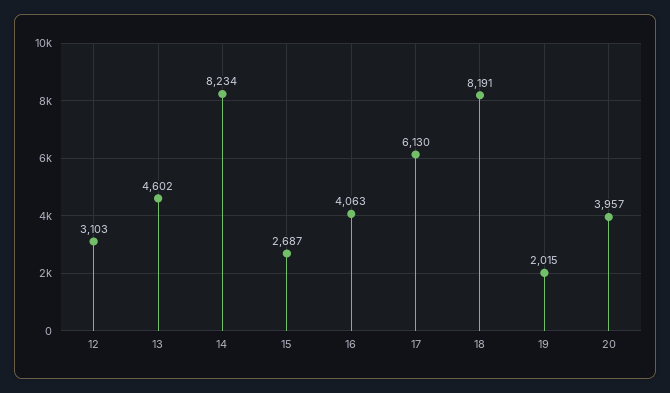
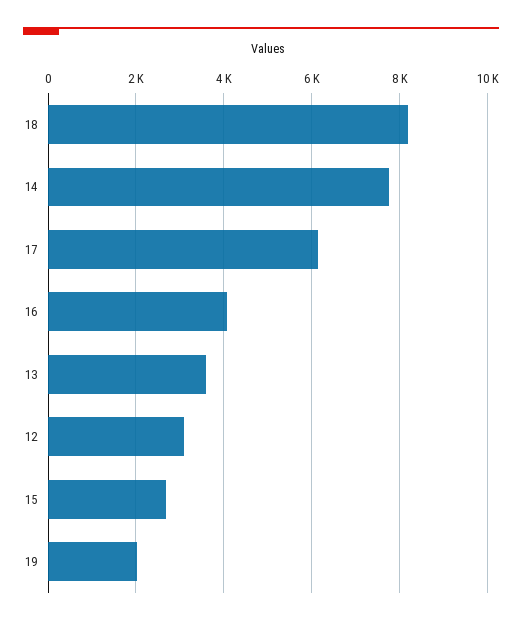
13: 4602 -> 3600
14: 8234 -> 7800
20: 3957 -> none

